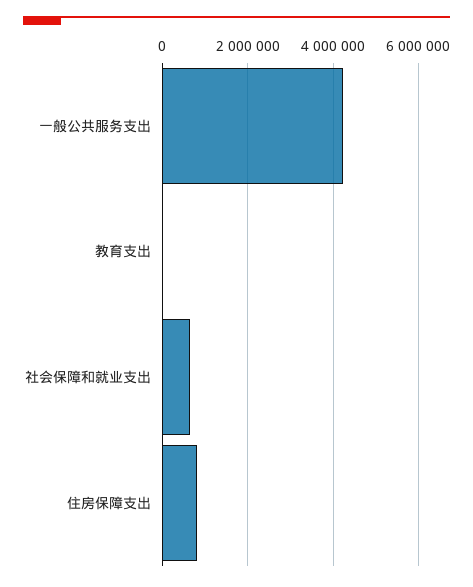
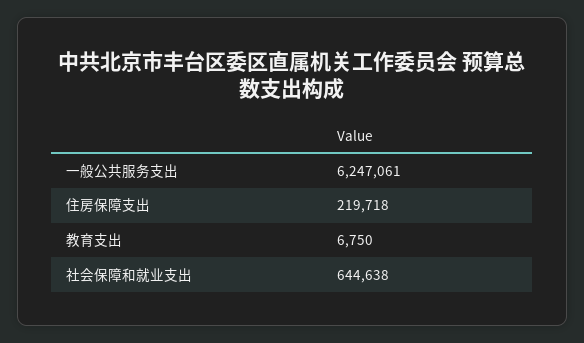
一般公共服务支出: 4200000 -> 6247061
住房保障支出: 800000 -> 219718

